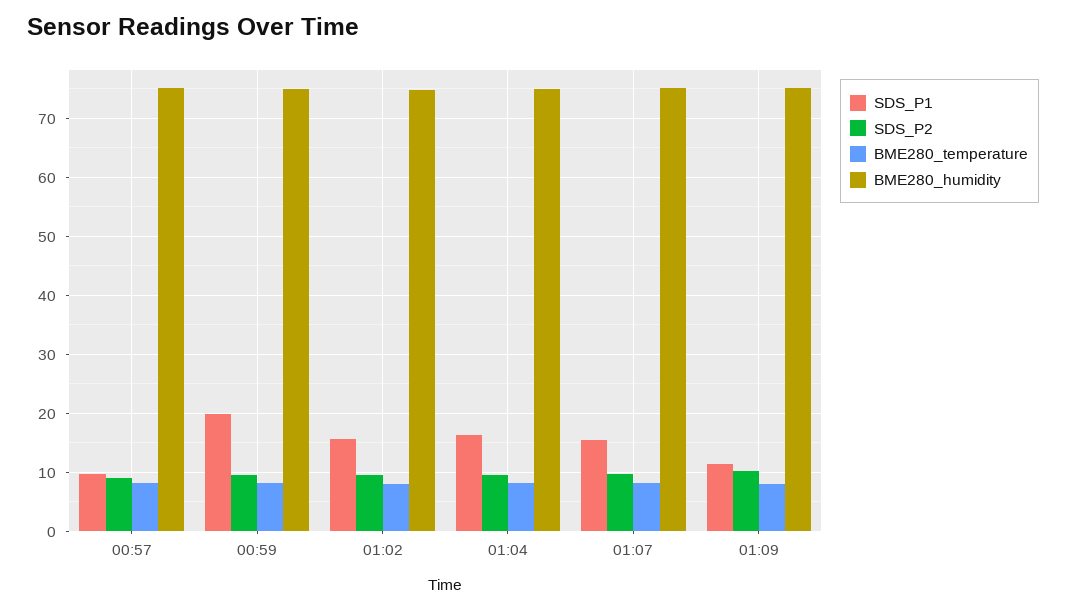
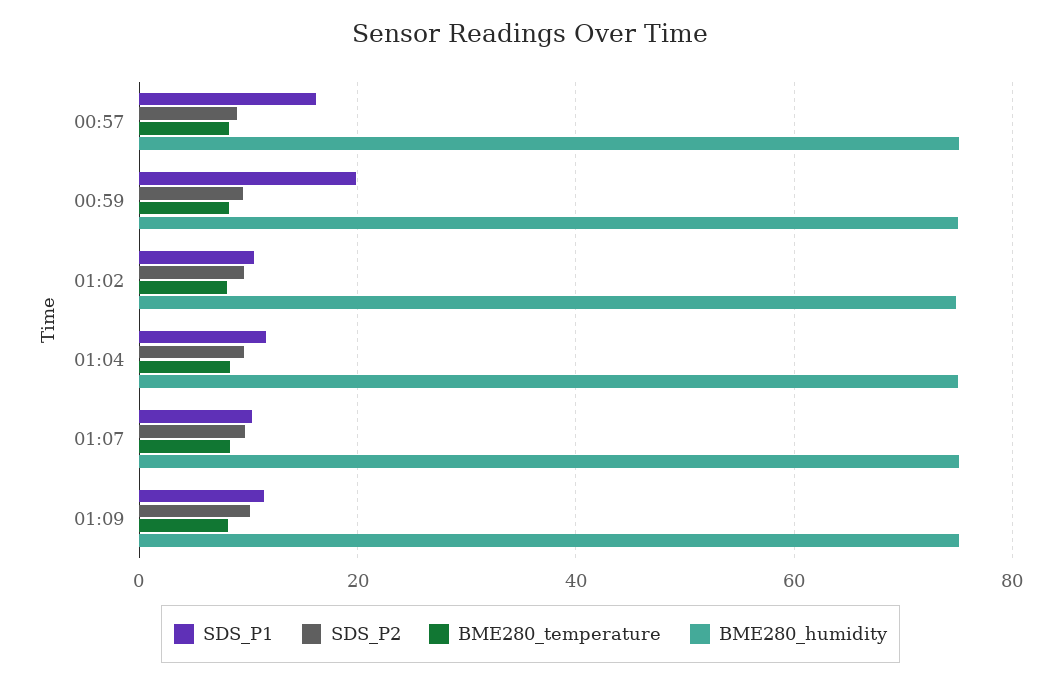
SDS_P1, 00:57: 10 -> 16
SDS_P1, 01:02: 16 -> 10
SDS_P1, 01:04: 16 -> 12
SDS_P1, 01:07: 16 -> 10

